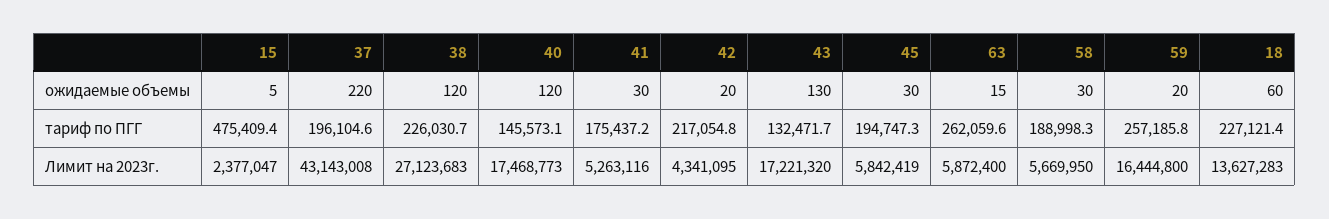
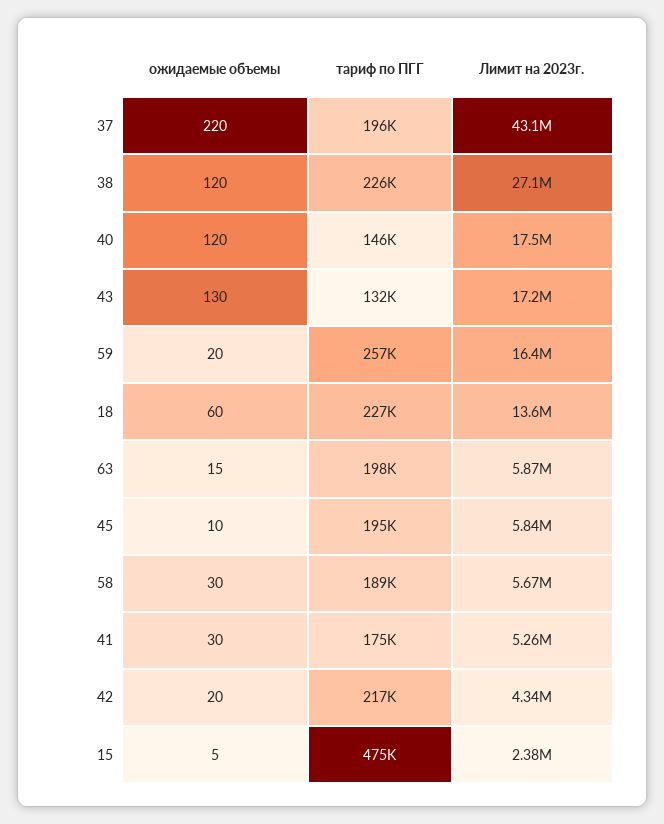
45, ожидаемые объемы: 30 -> 10
63, тариф по ПГГ: 262059.6 -> 198000

